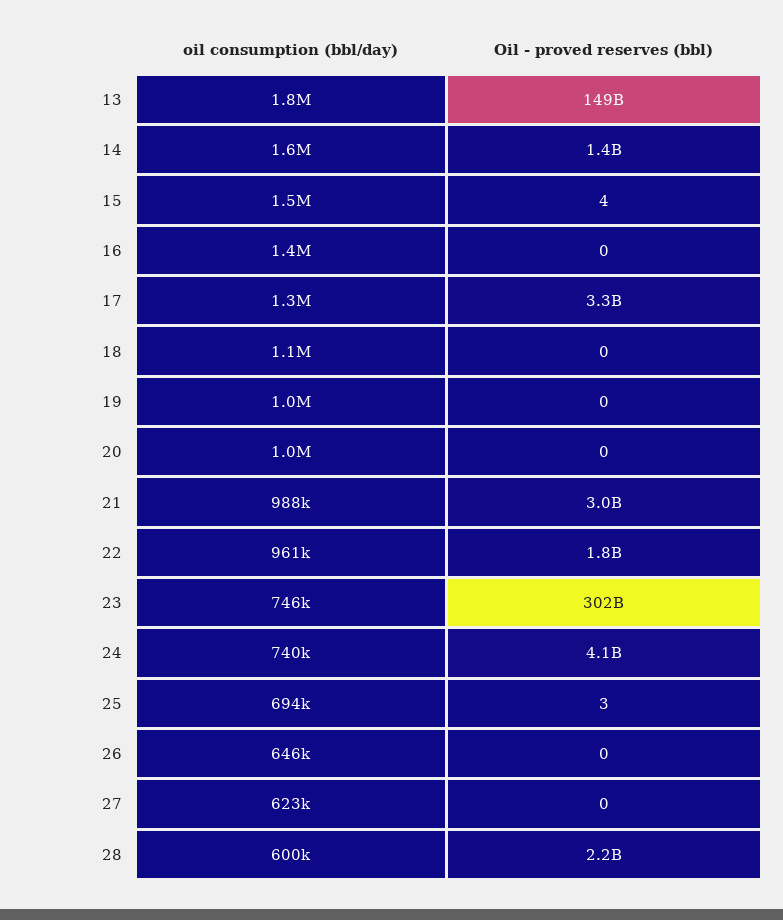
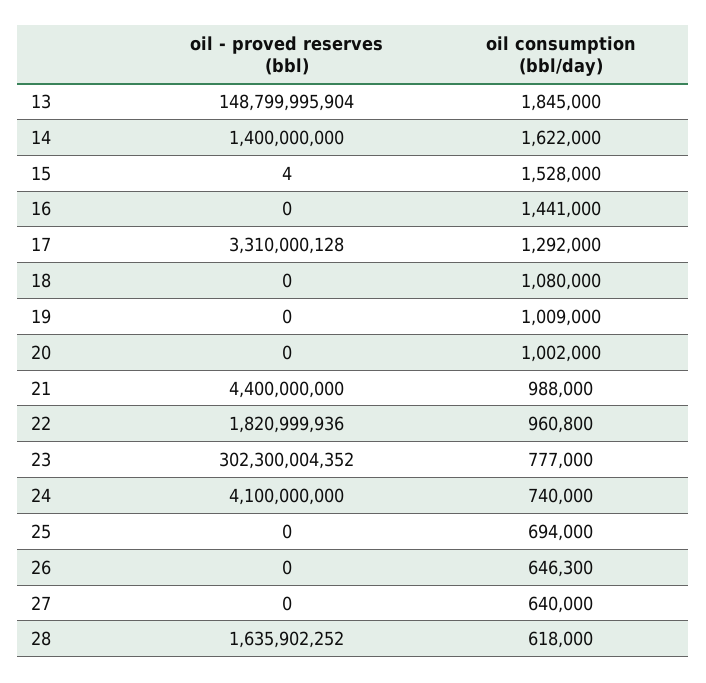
Oil - proved reserves (bbl), 21: 3000000000 -> 4400000000
oil consumption (bbl/day), 23: 746000 -> 777000
Oil - proved reserves (bbl), 25: 3 -> 0
oil consumption (bbl/day), 27: 623000 -> 640000
oil consumption (bbl/day), 28: 600000 -> 618000
Oil - proved reserves (bbl), 28: 2200000000 -> 1635902252

